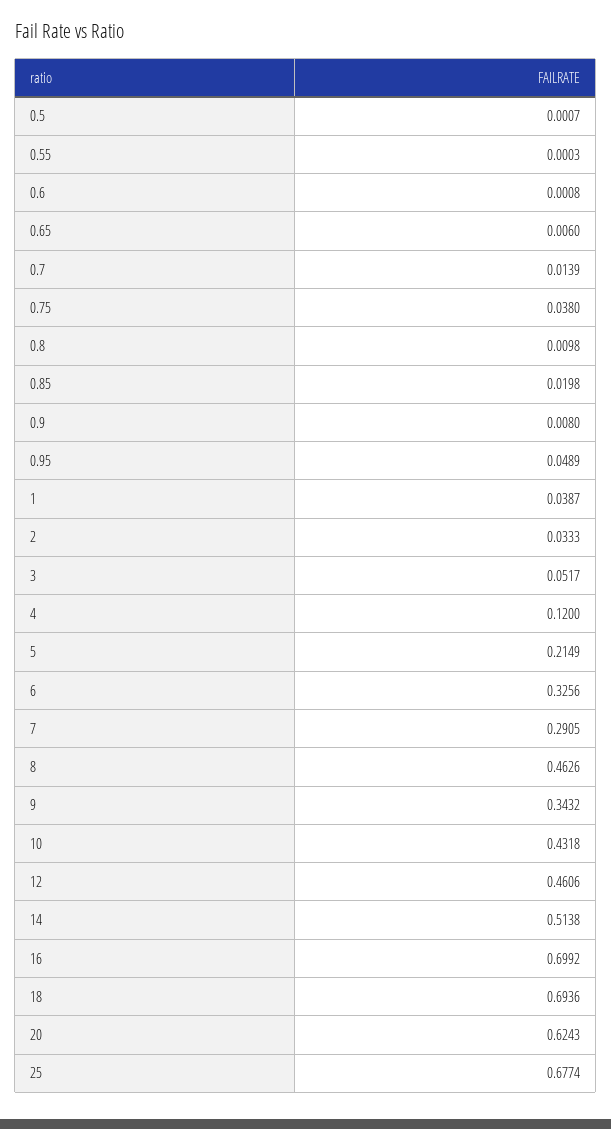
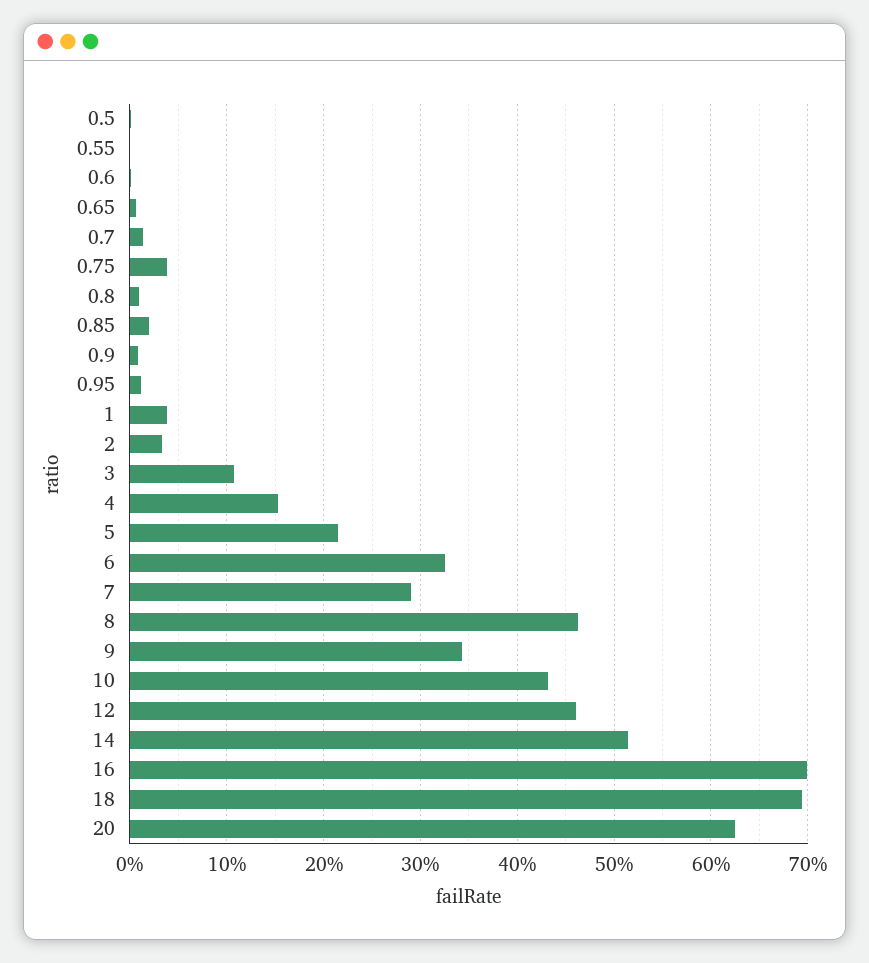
0.95: 0.0489 -> 0.01
3: 0.0517 -> 0.11
4: 0.12 -> 0.15
25: 0.6774 -> none

